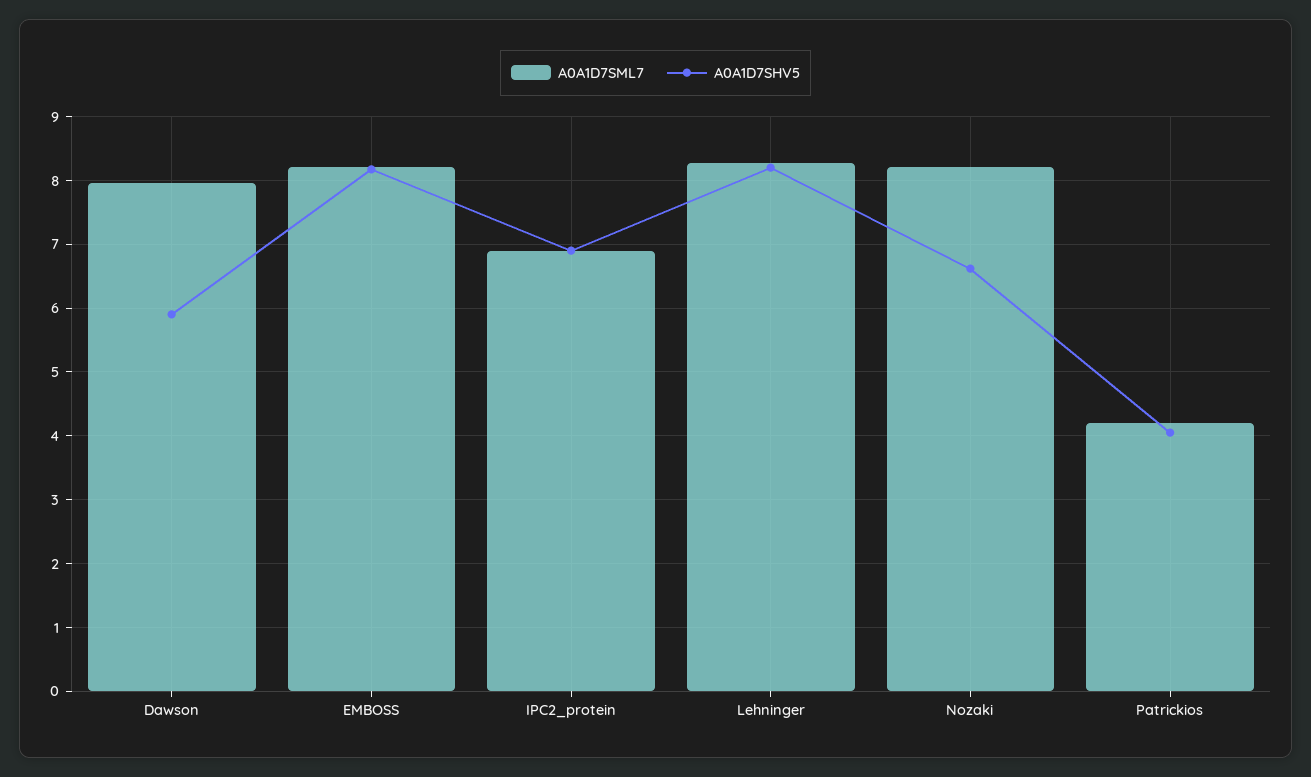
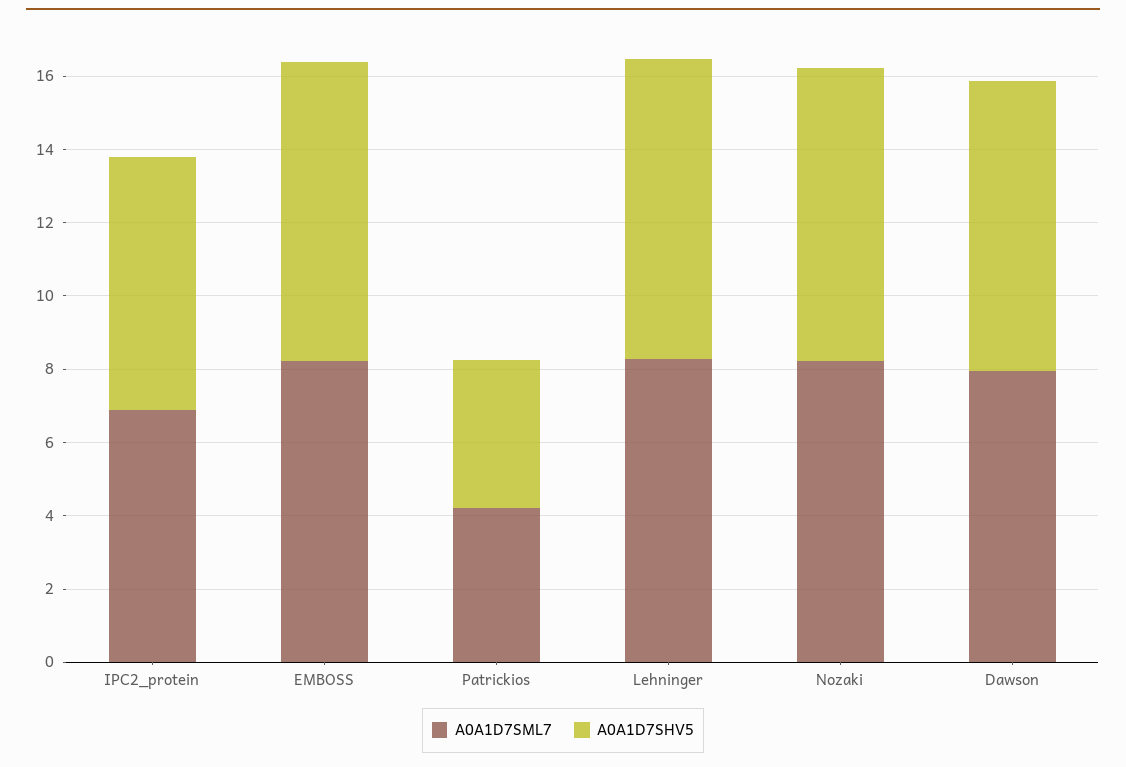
A0A1D7SHV5, Dawson: 5.9 -> 8
A0A1D7SHV5, Nozaki: 6.6 -> 8

